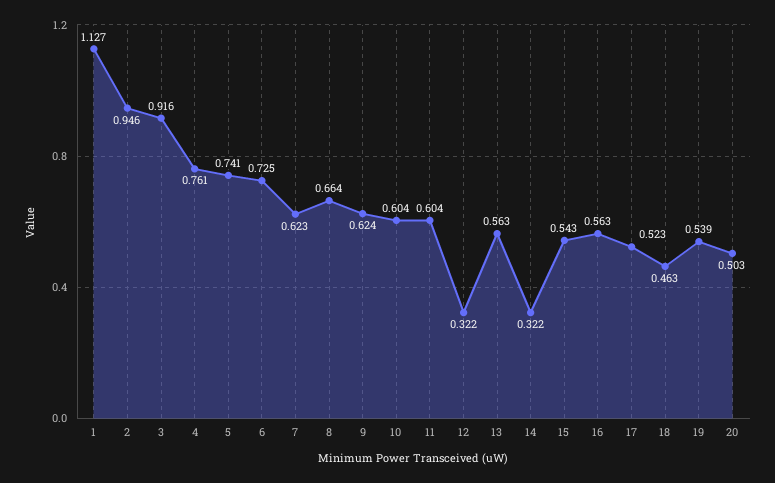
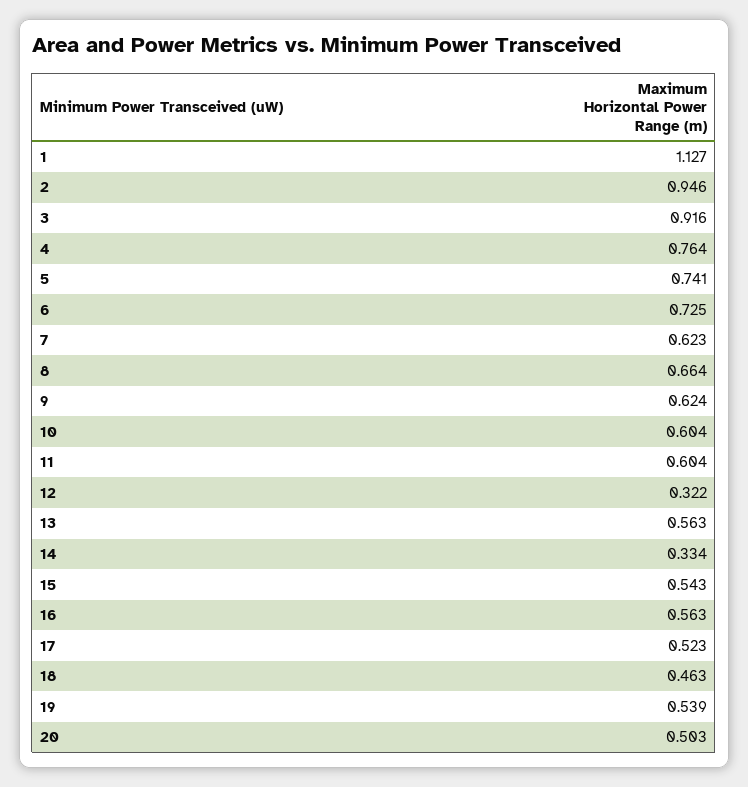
4: 0.761 -> 0.764
14: 0.322 -> 0.334

